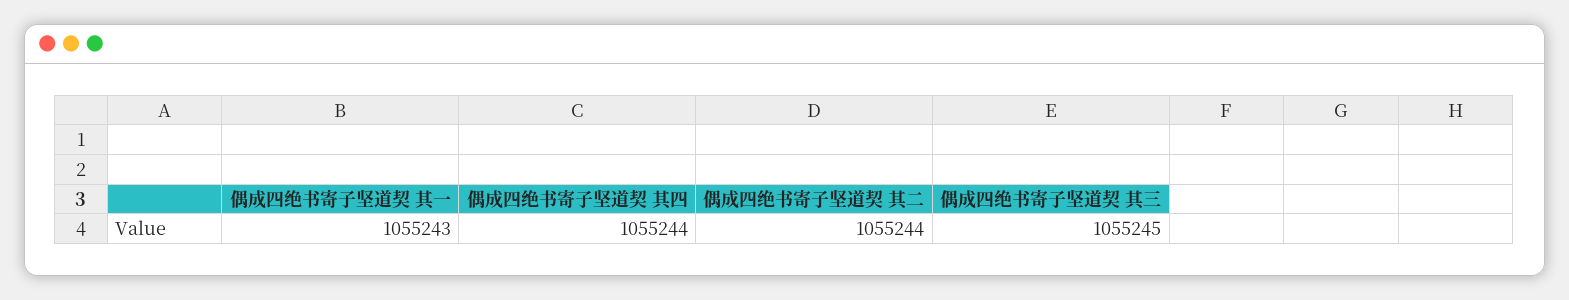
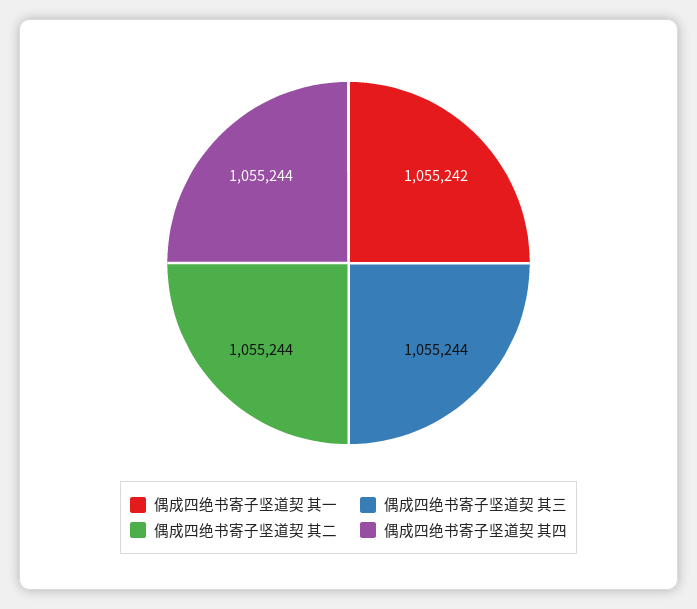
偶成四绝书寄子坚道契 其一: 1055243 -> 1055242
偶成四绝书寄子坚道契 其三: 1055245 -> 1055244

